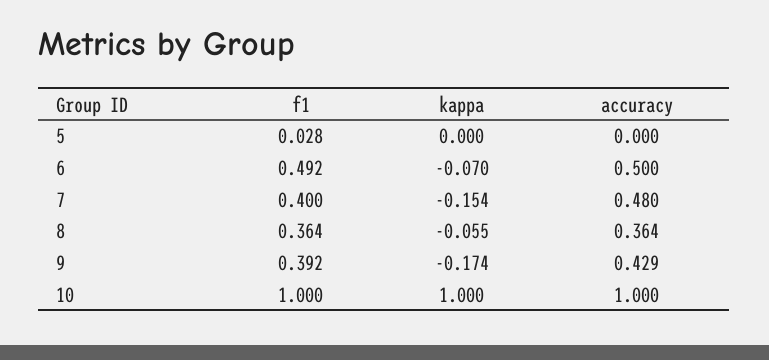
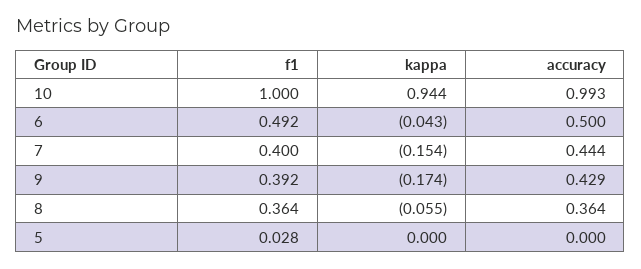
kappa, 6: -0.07 -> -0.043
accuracy, 7: 0.48 -> 0.444
kappa, 10: 1 -> 0.944
accuracy, 10: 1 -> 0.993

